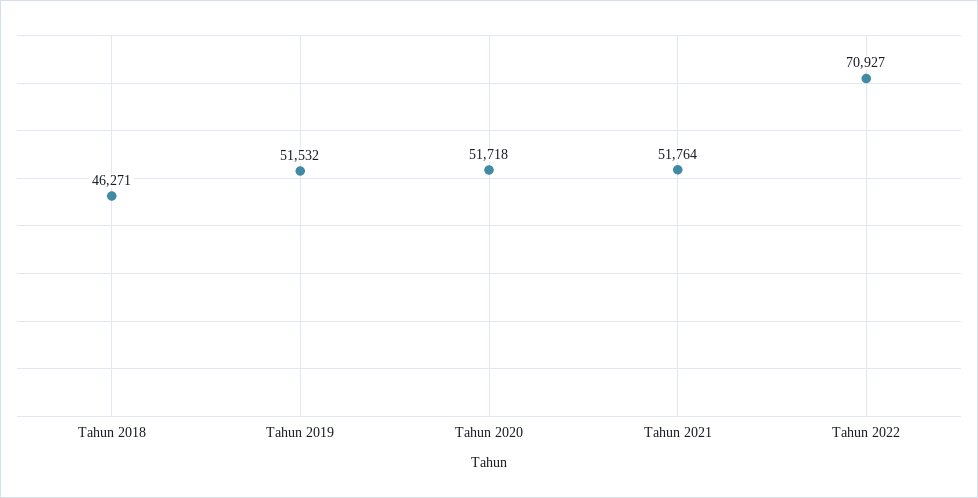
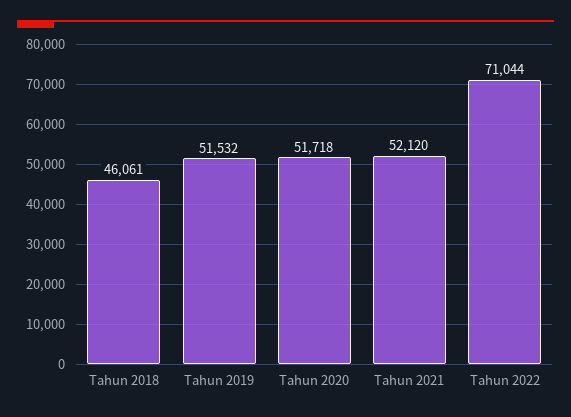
Tahun 2018: 46271 -> 46061
Tahun 2021: 51764 -> 52120
Tahun 2022: 70927 -> 71044

